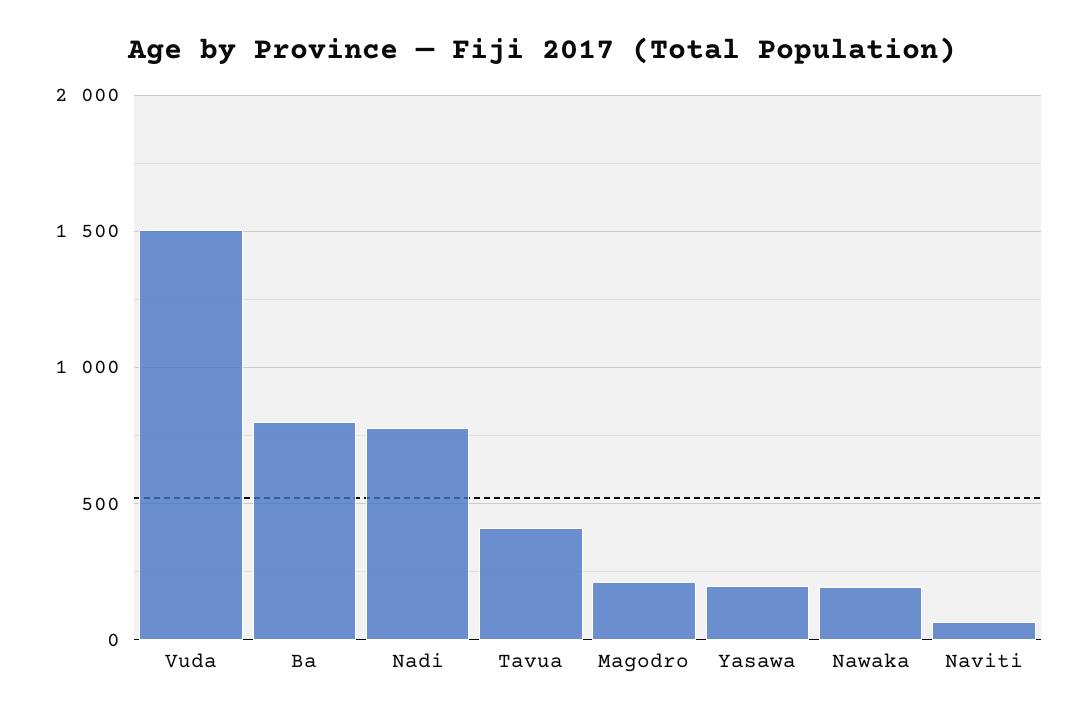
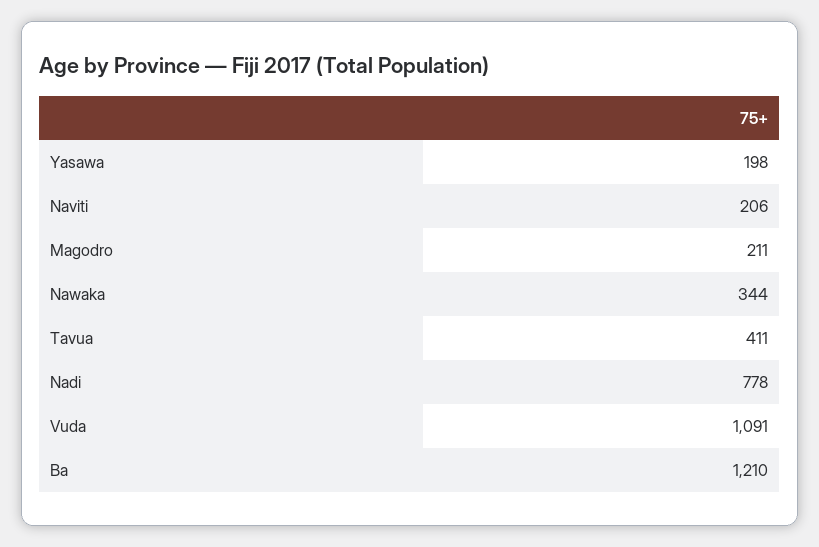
Vuda: 1500 -> 1091
Ba: 800 -> 1210
Nawaka: 200 -> 344
Naviti: 50 -> 206

